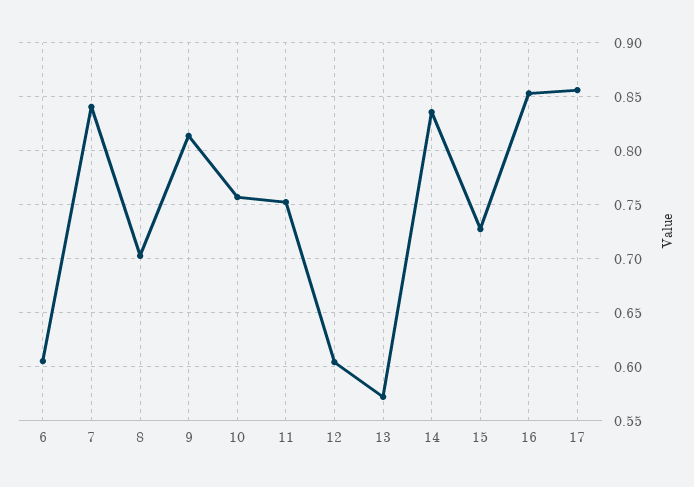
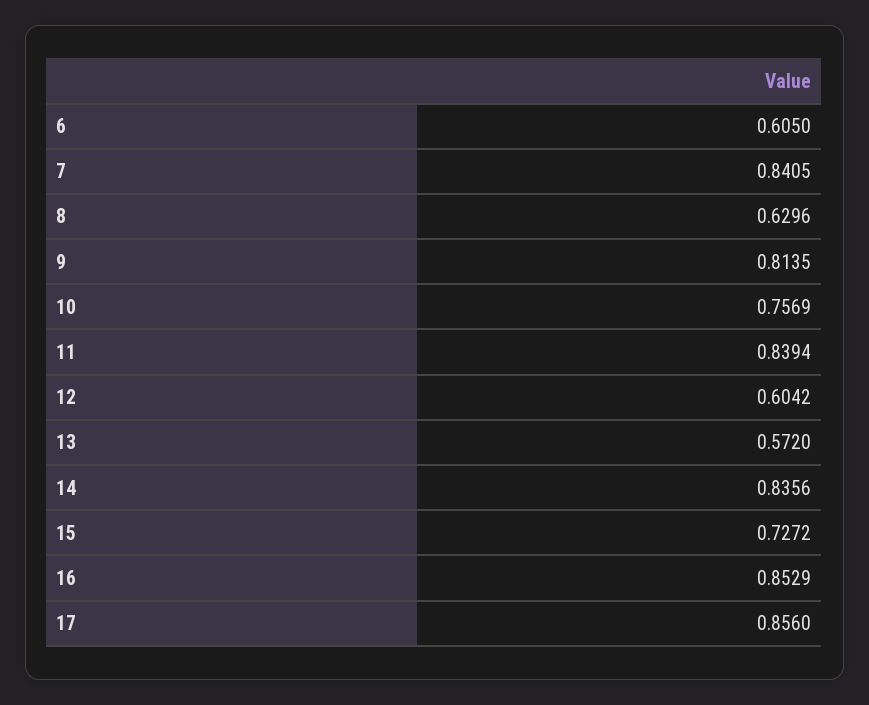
8: 0.7 -> 0.6296
11: 0.75 -> 0.8394

